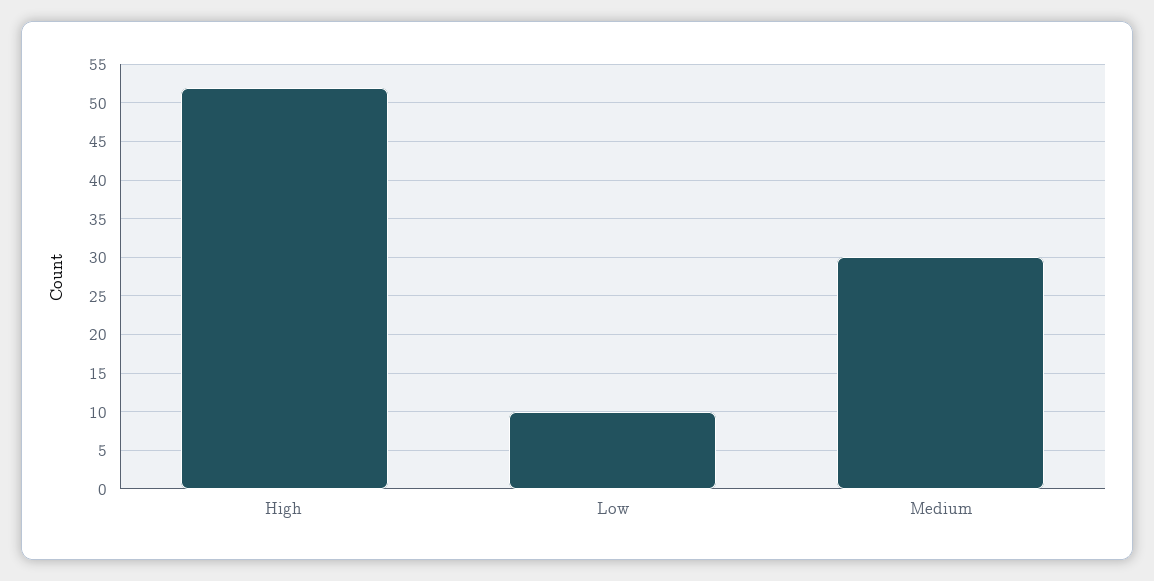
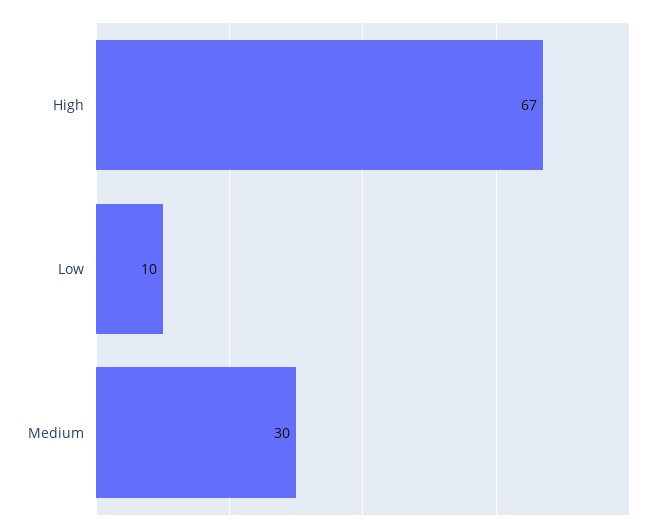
High: 52 -> 67

